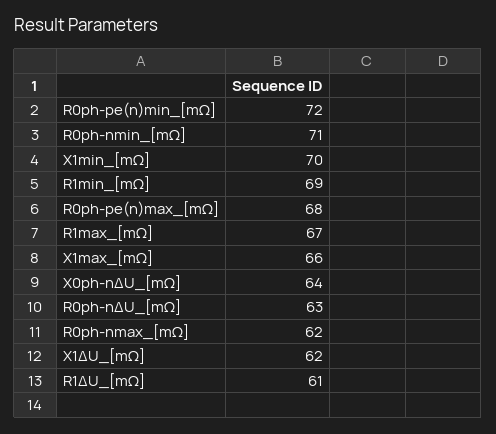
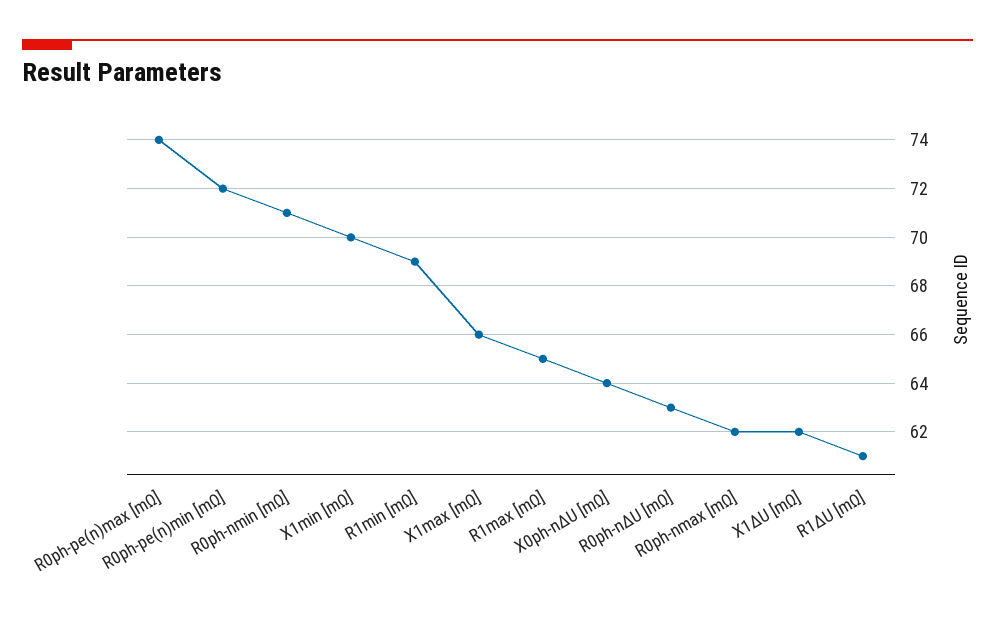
R0ph-pe(n)max_[mΩ]: 68 -> 74
R1max_[mΩ]: 67 -> 65

